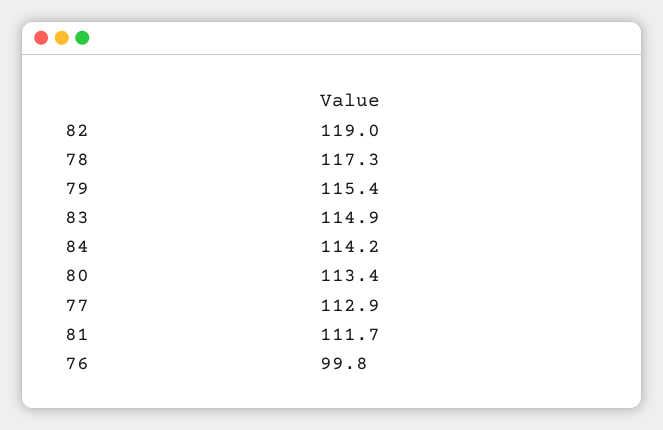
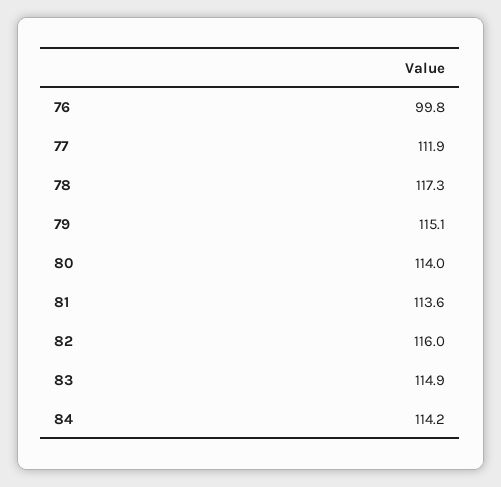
82: 119 -> 116
79: 115.4 -> 115.1
80: 113.4 -> 114
77: 112.9 -> 111.9
81: 111.7 -> 113.6

